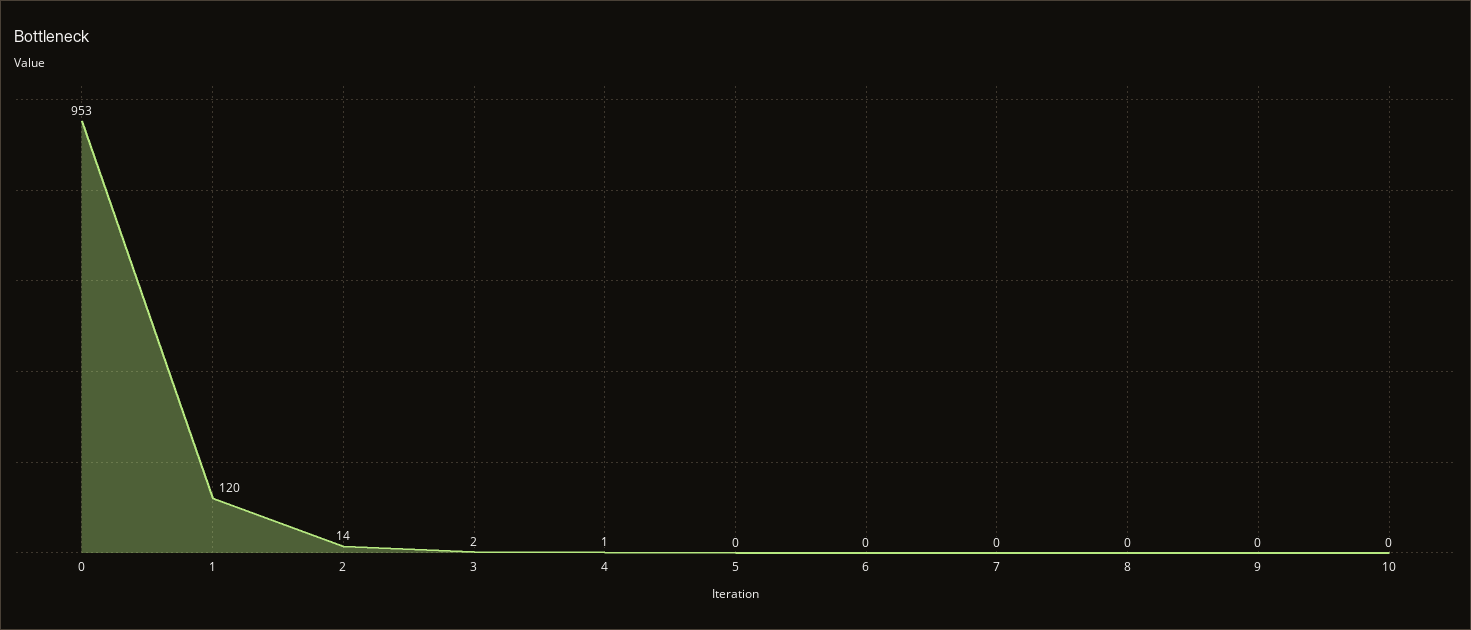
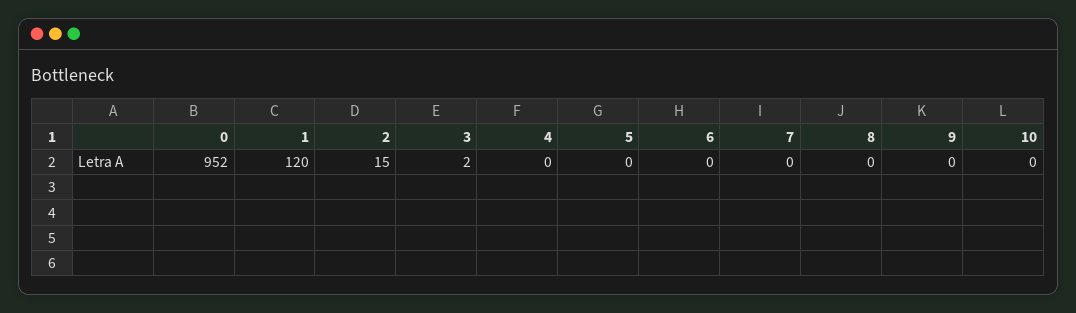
0: 953 -> 952
2: 14 -> 15
4: 1 -> 0

